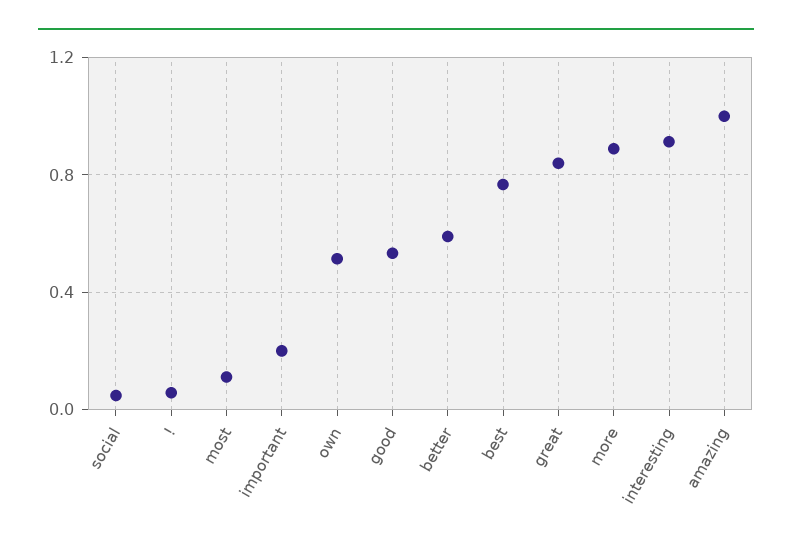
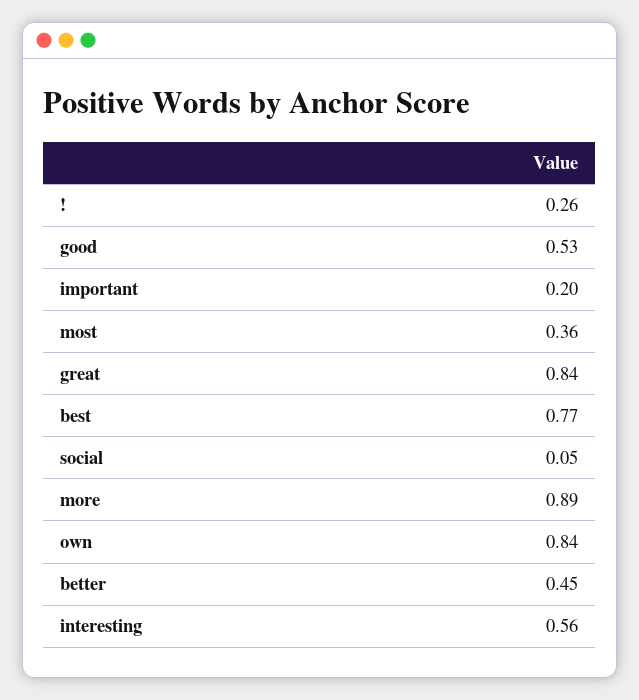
!: 0.05 -> 0.26
most: 0.1 -> 0.36
own: 0.5 -> 0.84
better: 0.6 -> 0.45
interesting: 0.9 -> 0.56
amazing: 1 -> none

